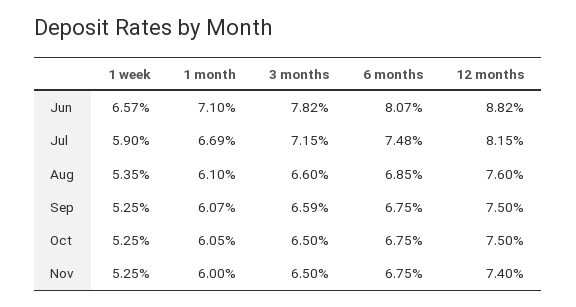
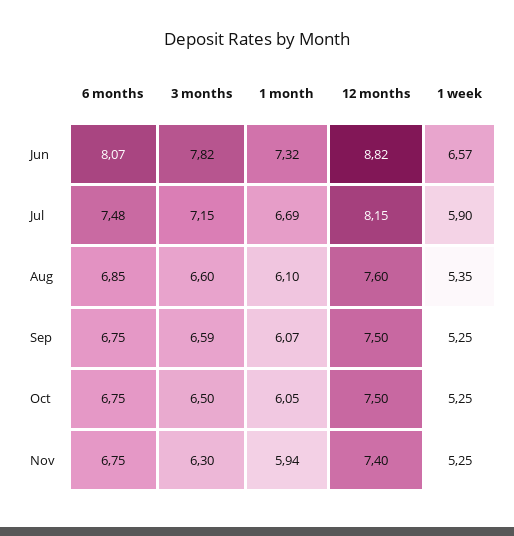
1 month, Jun: 7.1 -> 7.32
1 month, Nov: 6 -> 5.94
3 months, Nov: 6.5 -> 6.3

